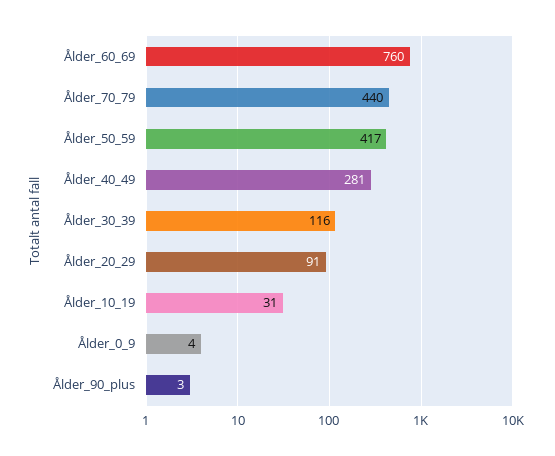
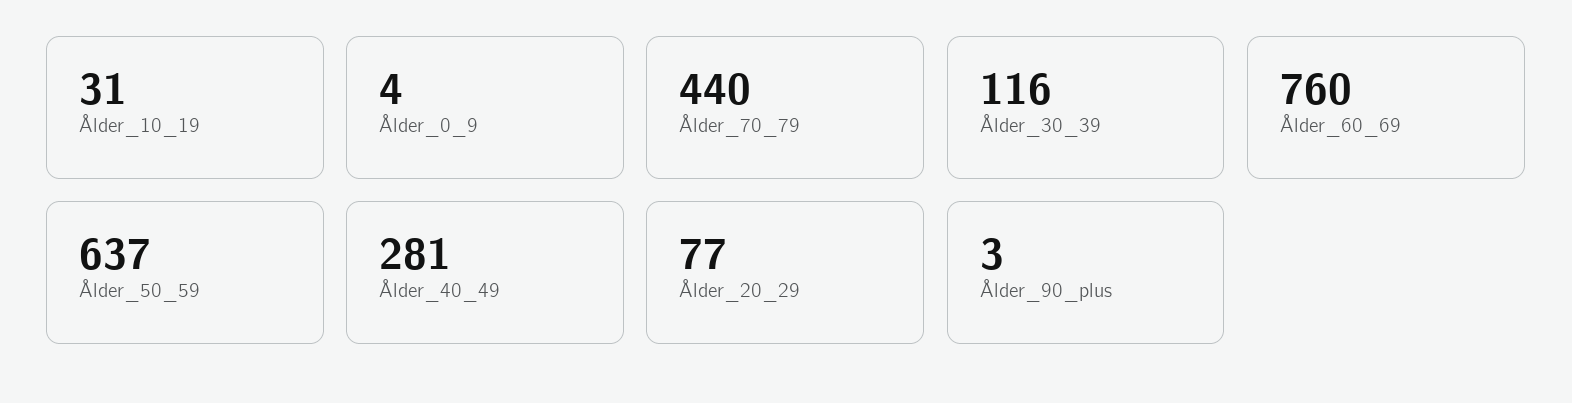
Ålder_50_59: 417 -> 637
Ålder_20_29: 91 -> 77

